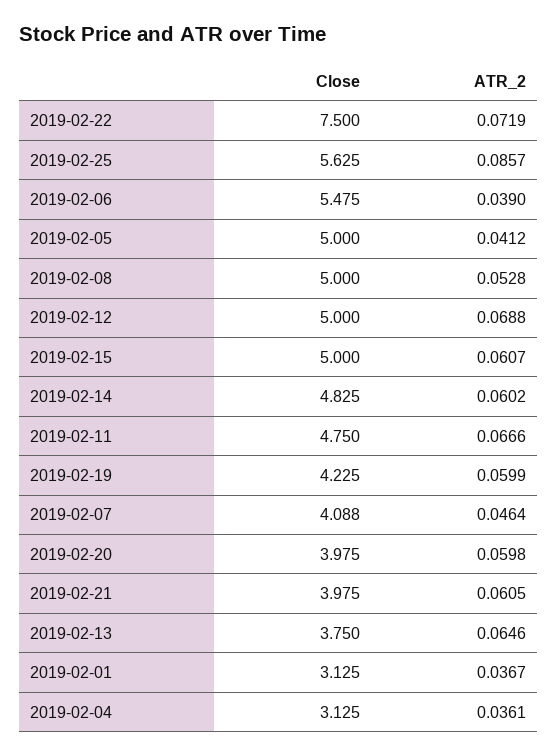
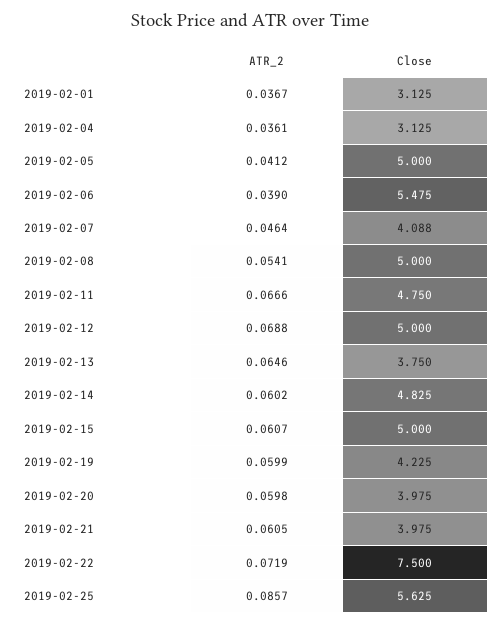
ATR_2, 2019-02-08: 0.0528 -> 0.0541

